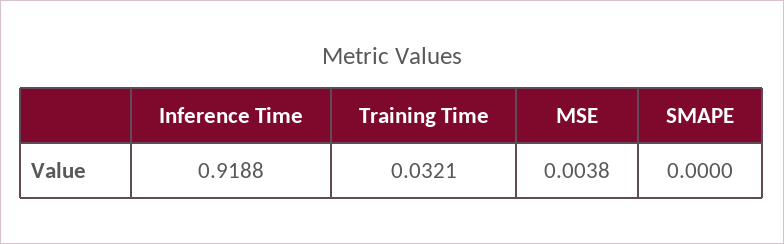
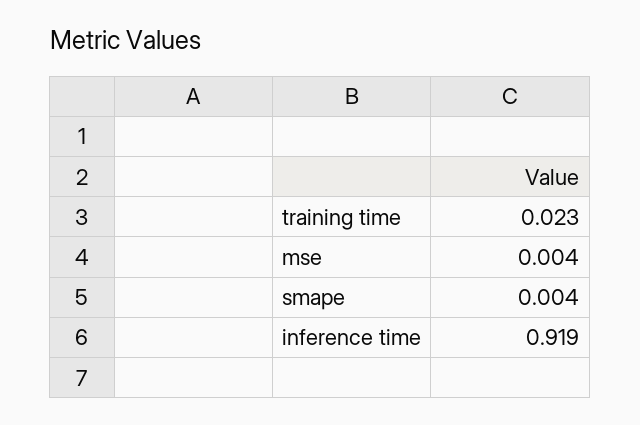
Training Time: 0.0321 -> 0.023
SMAPE: 0 -> 0.004

